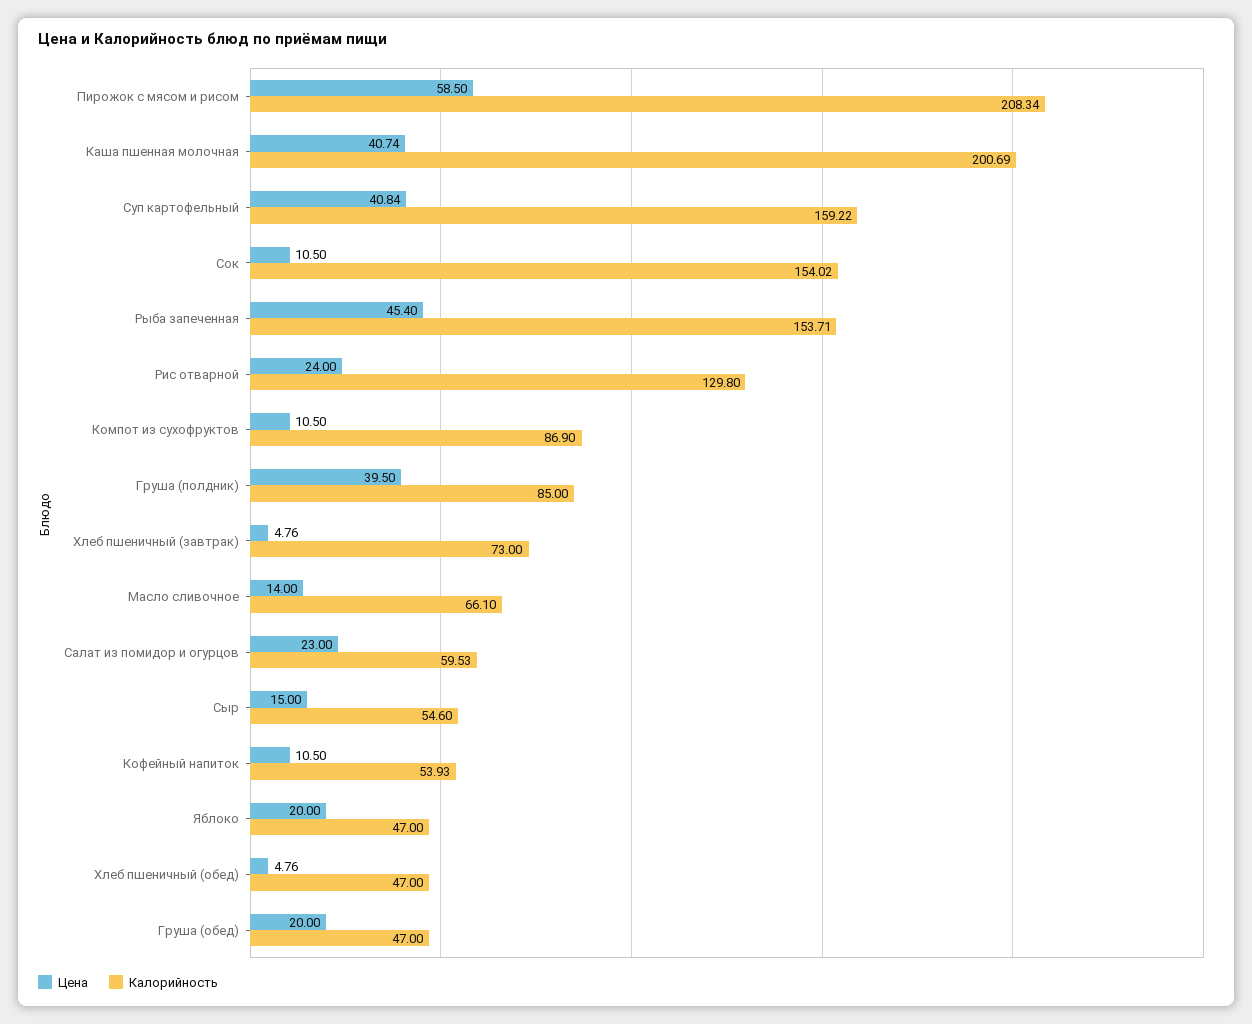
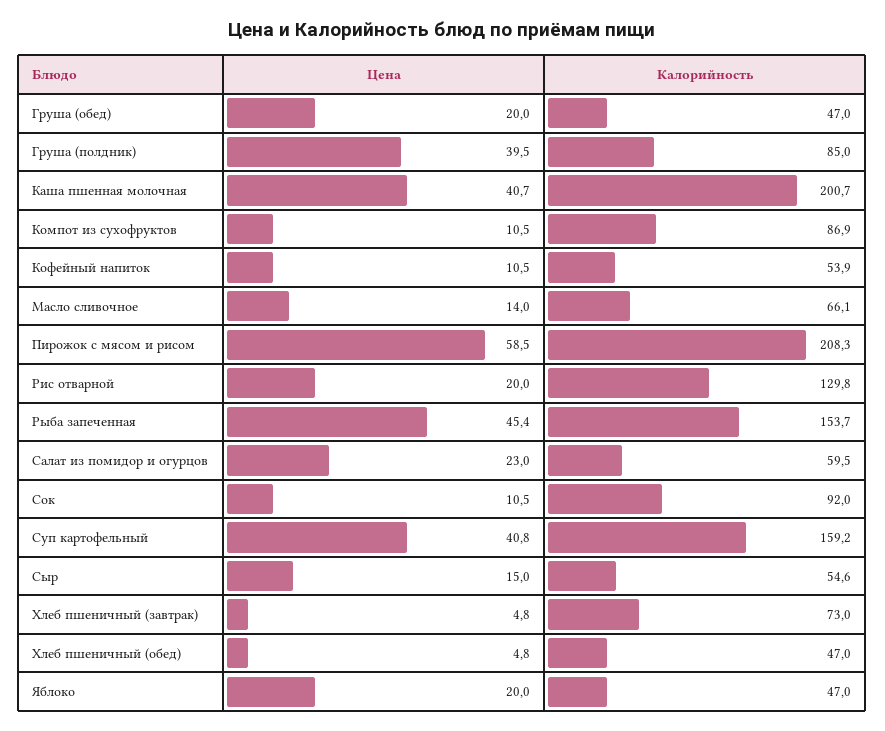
Калорийность, Сок: 154.02 -> 92
Цена, Рис отварной: 24 -> 20

